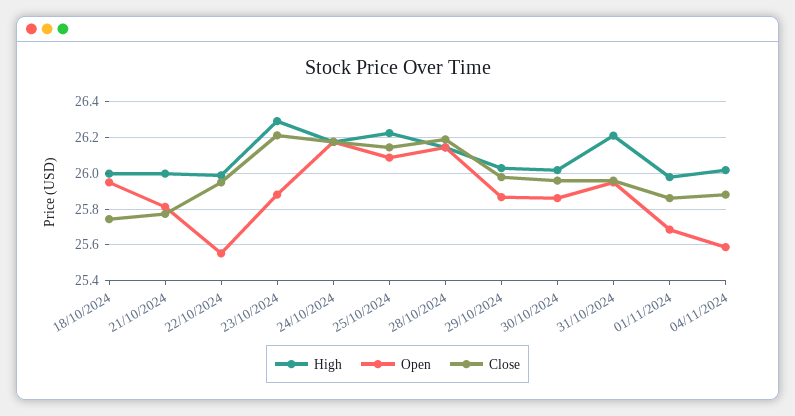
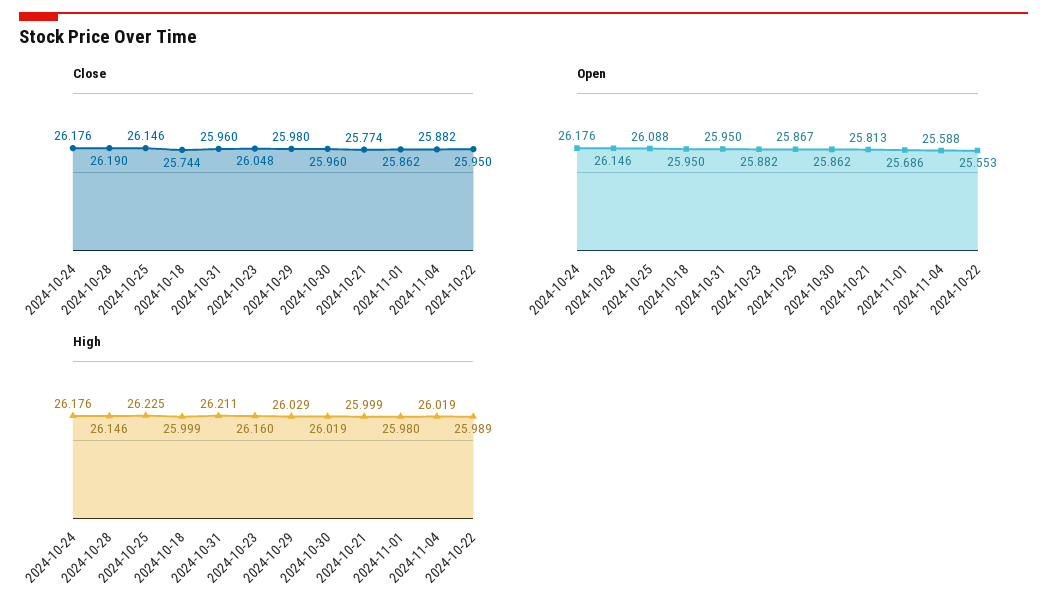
High, 23/10/2024: 26.3 -> 26.16
Close, 23/10/2024: 26.2 -> 26.048

